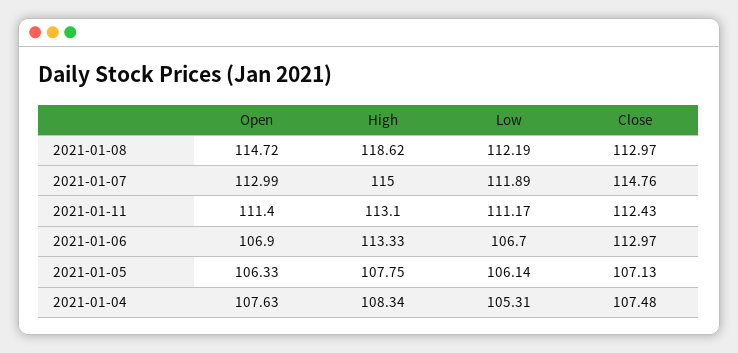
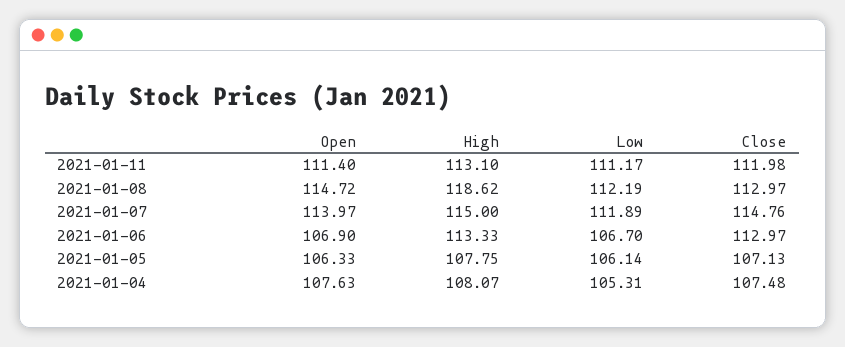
Open, 2021-01-07: 112.99 -> 113.97
Close, 2021-01-11: 112.43 -> 111.98
High, 2021-01-04: 108.34 -> 108.07

